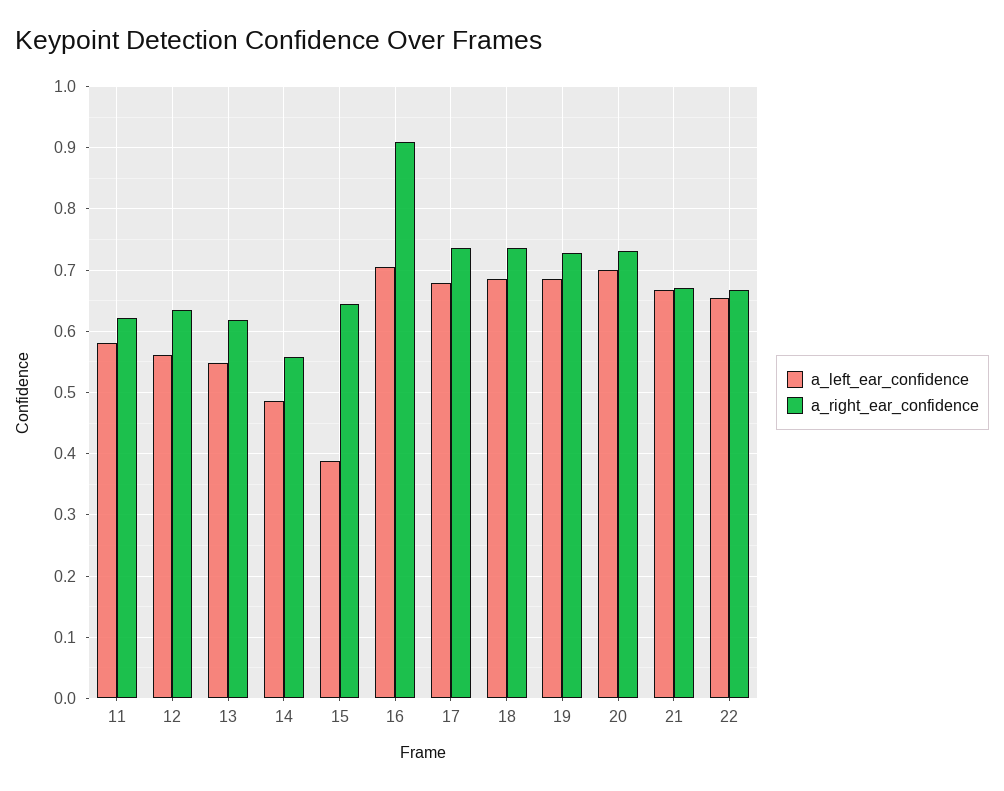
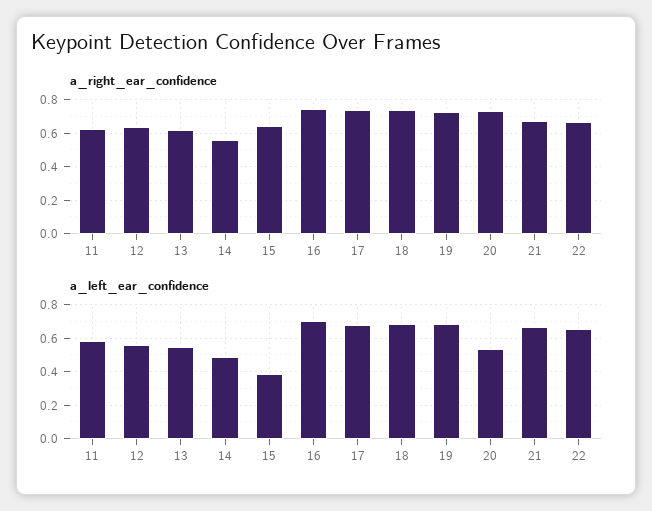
a_right_ear_confidence, 16: 0.91 -> 0.75
a_left_ear_confidence, 20: 0.7 -> 0.55

